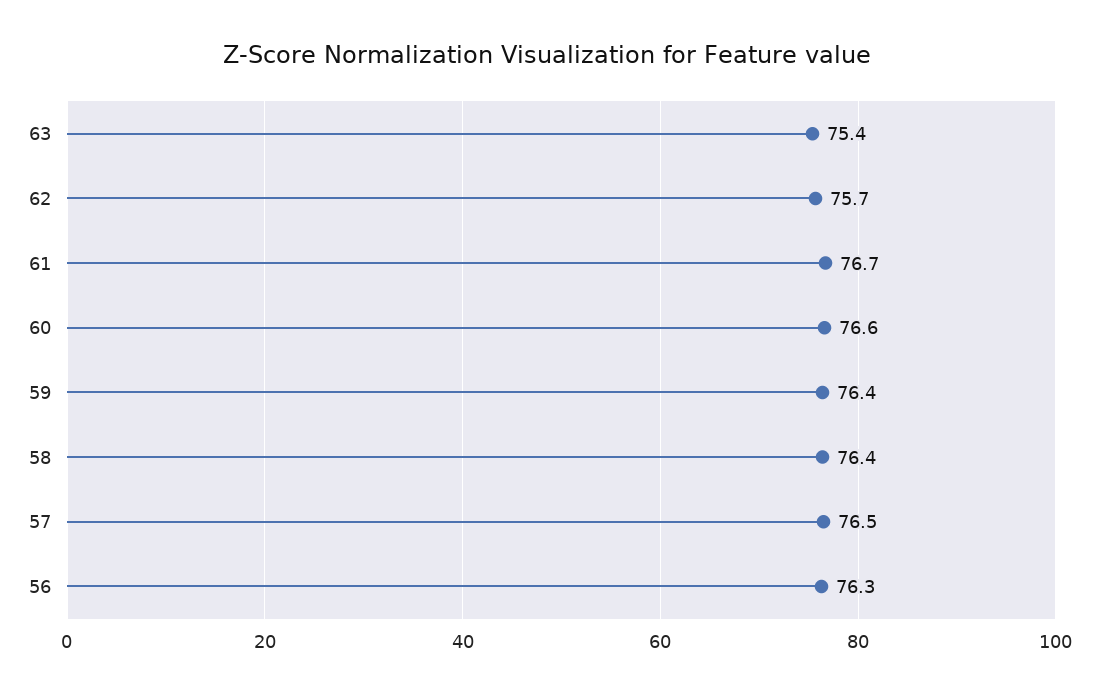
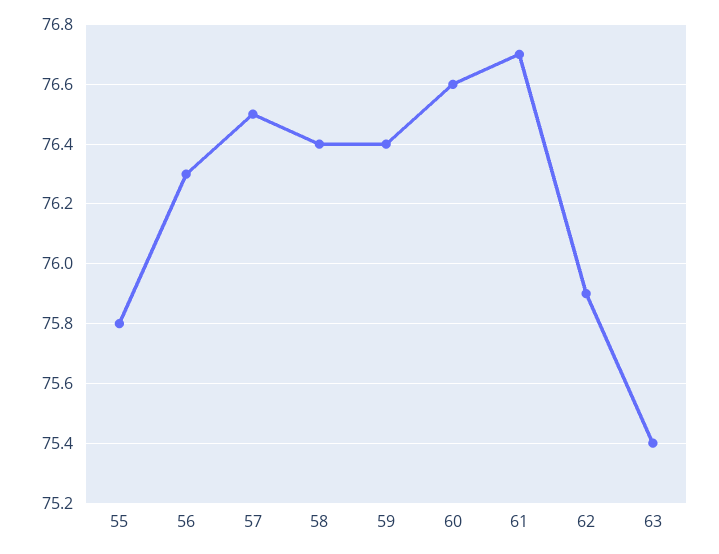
62: 75.7 -> 75.9
55: none -> 75.8

